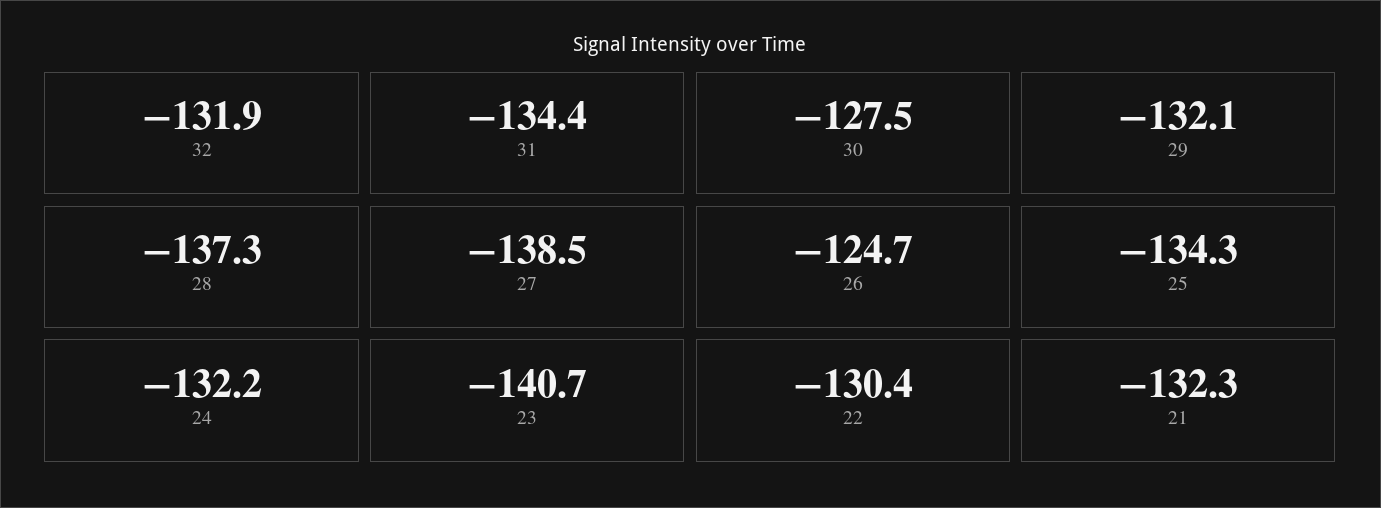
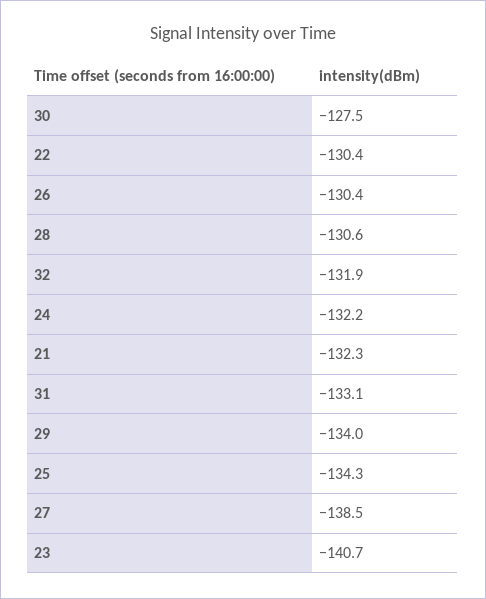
31: -134.4 -> -133.1
29: -132.1 -> -134
28: -137.3 -> -130.6
26: -124.7 -> -130.4

